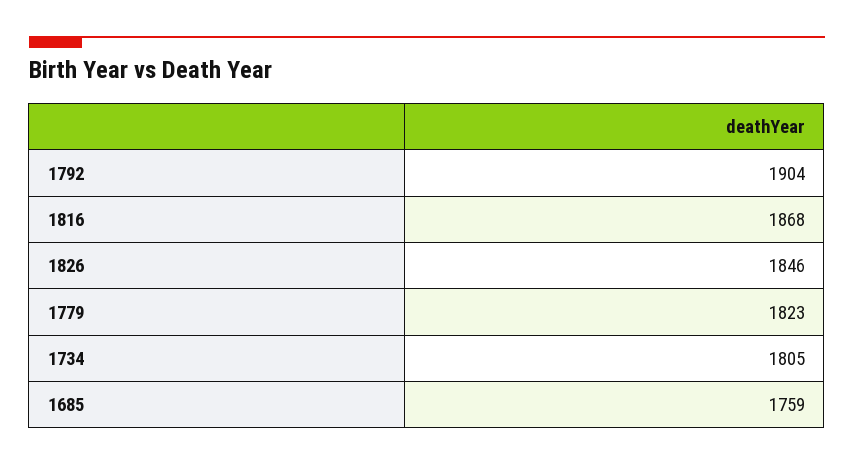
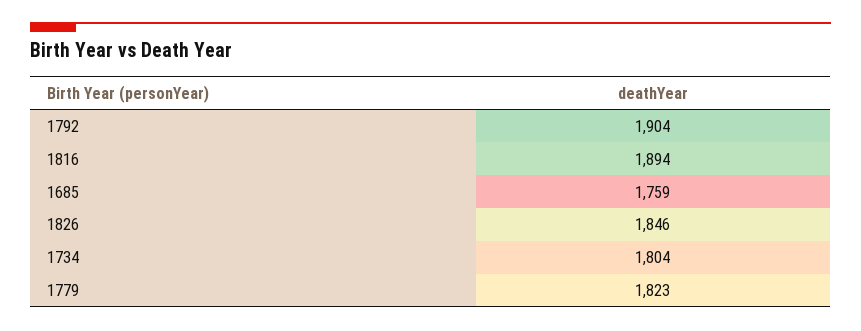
1816: 1868 -> 1894
1734: 1805 -> 1804

